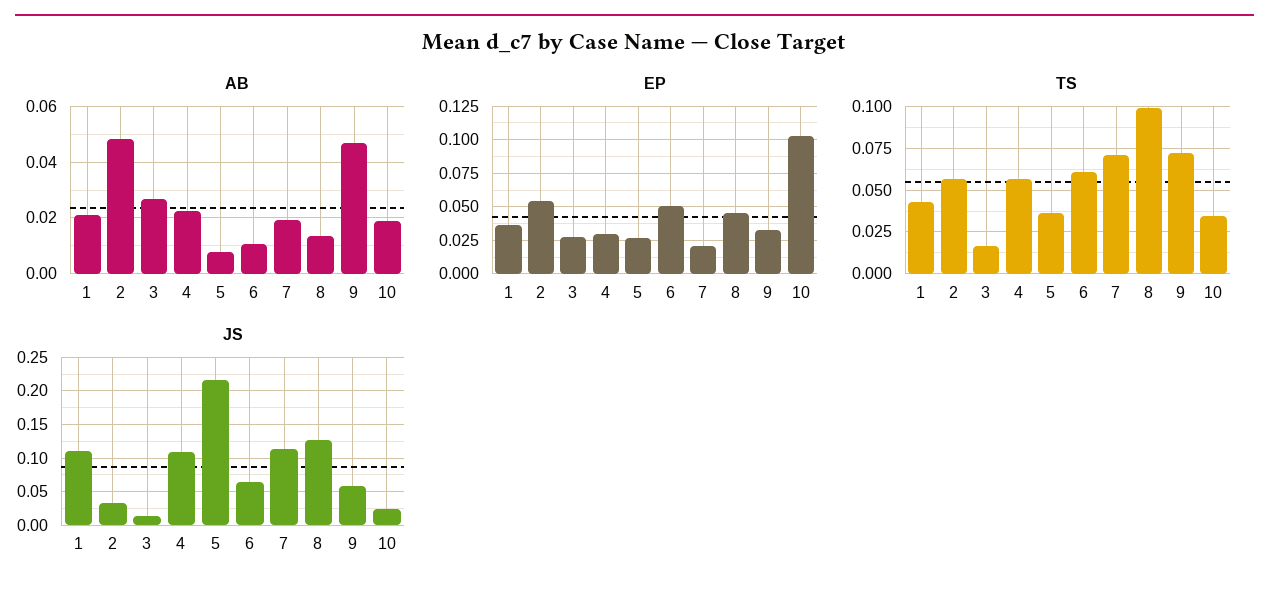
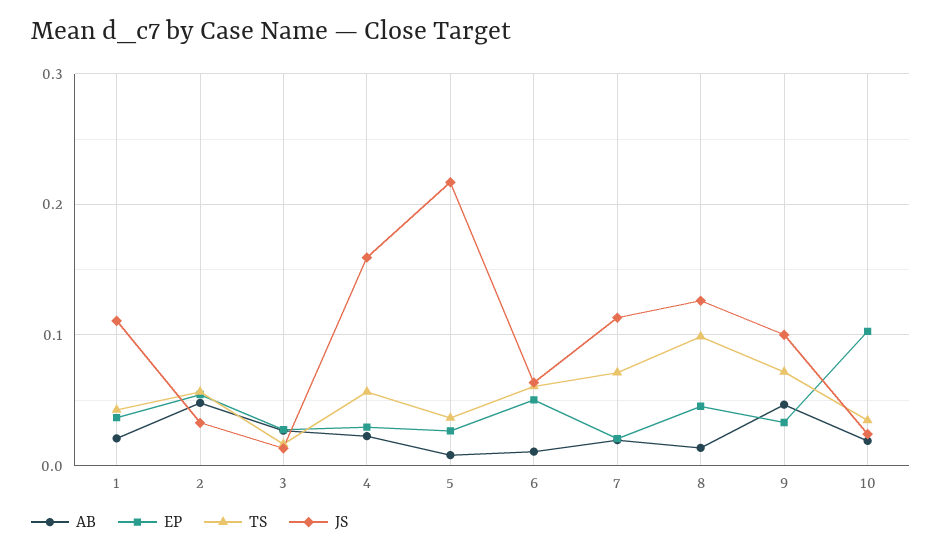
JS, 4: 0.11 -> 0.16
JS, 9: 0.06 -> 0.1

